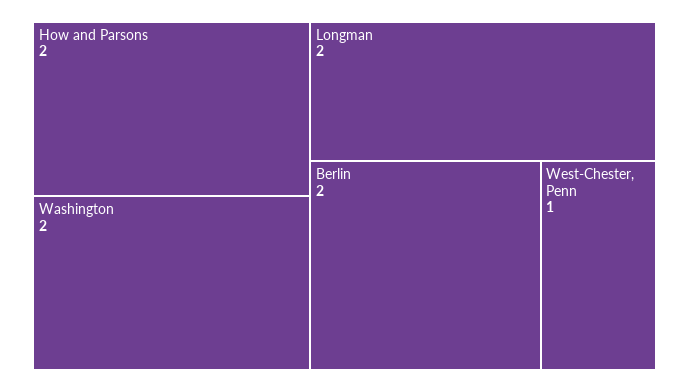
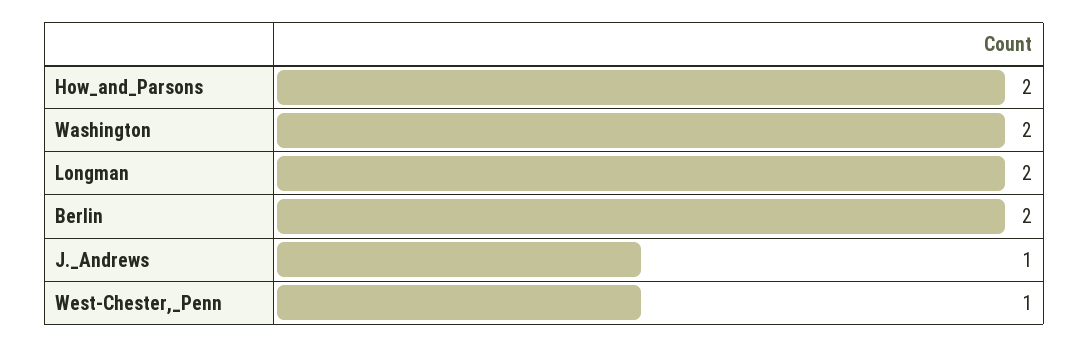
J._Andrews: none -> 1

